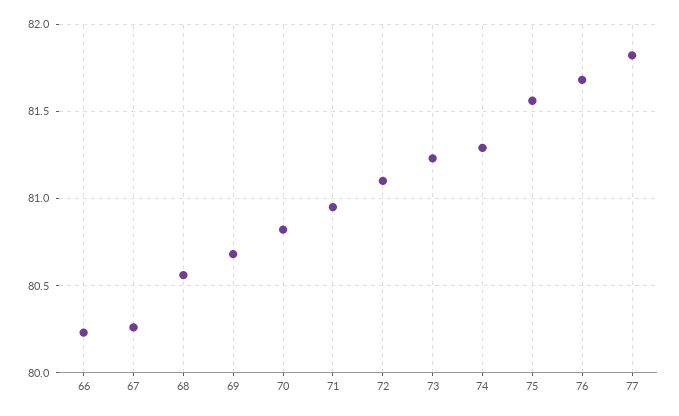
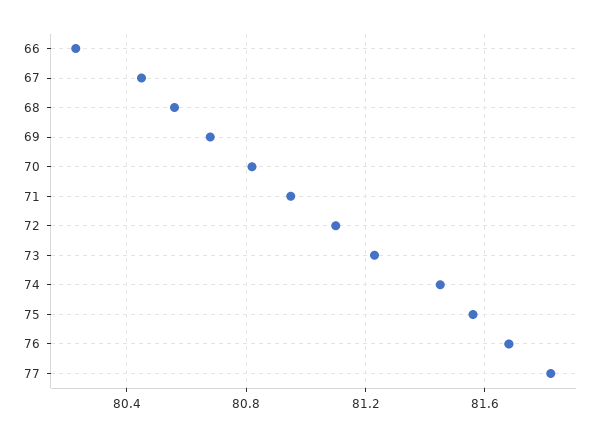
67: 80.25 -> 80.45
74: 81.3 -> 81.45

